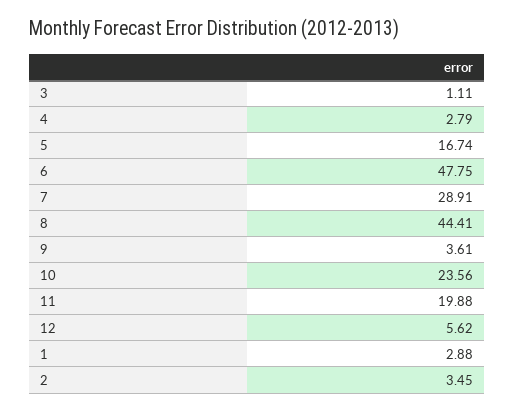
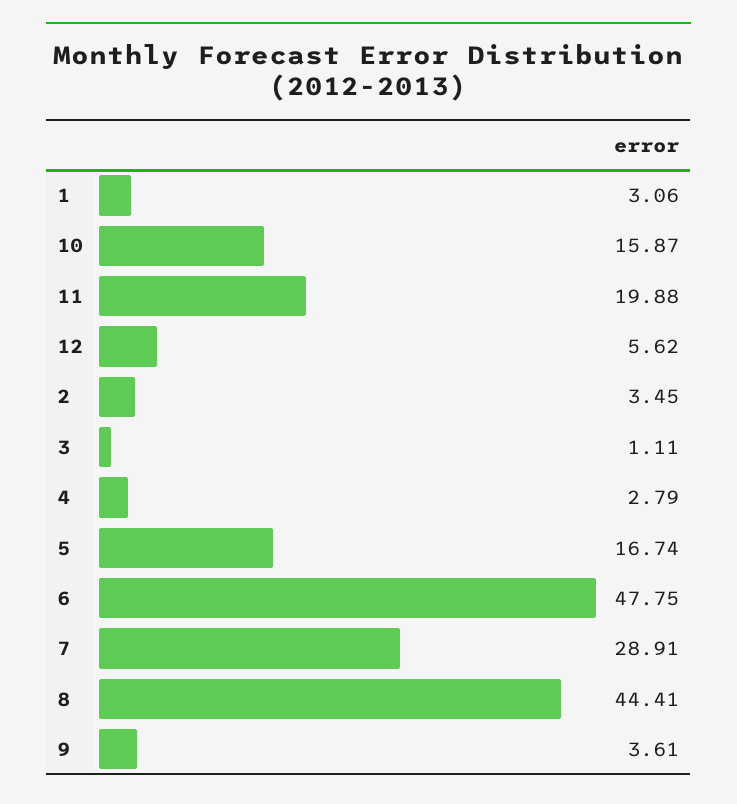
10: 23.56 -> 15.87
1: 2.88 -> 3.06

